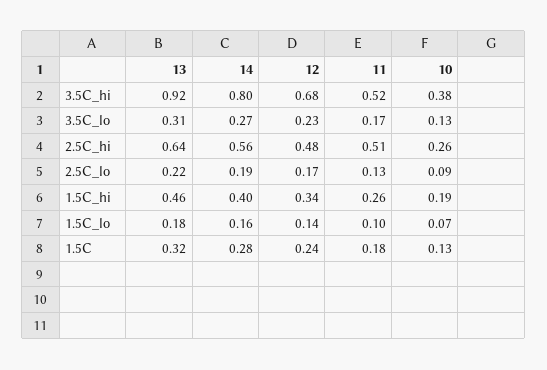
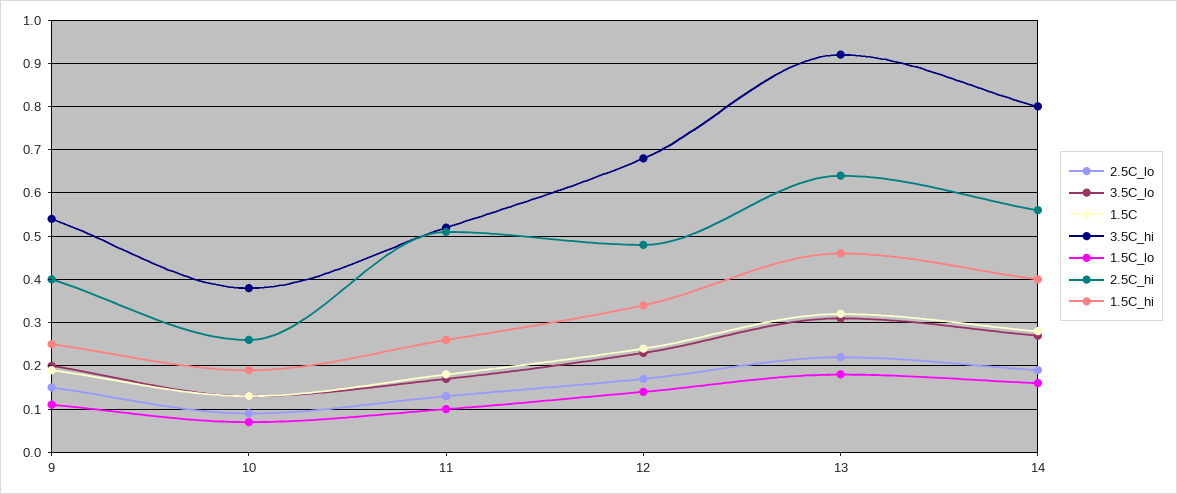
2.5C_lo, 9: none -> 0.15
3.5C_lo, 9: none -> 0.2
1.5C, 9: none -> 0.2
3.5C_hi, 9: none -> 0.55
1.5C_lo, 9: none -> 0.1
2.5C_hi, 9: none -> 0.4
1.5C_hi, 9: none -> 0.25

